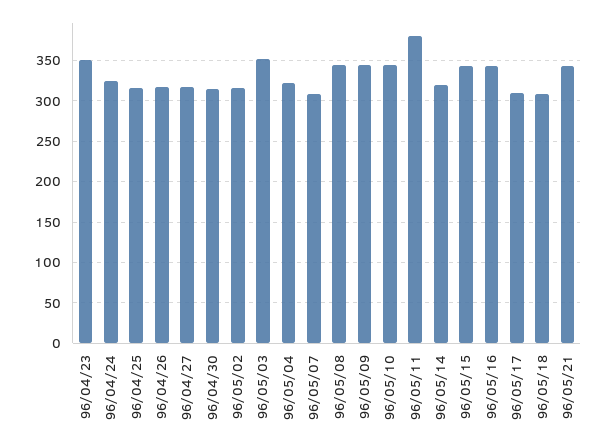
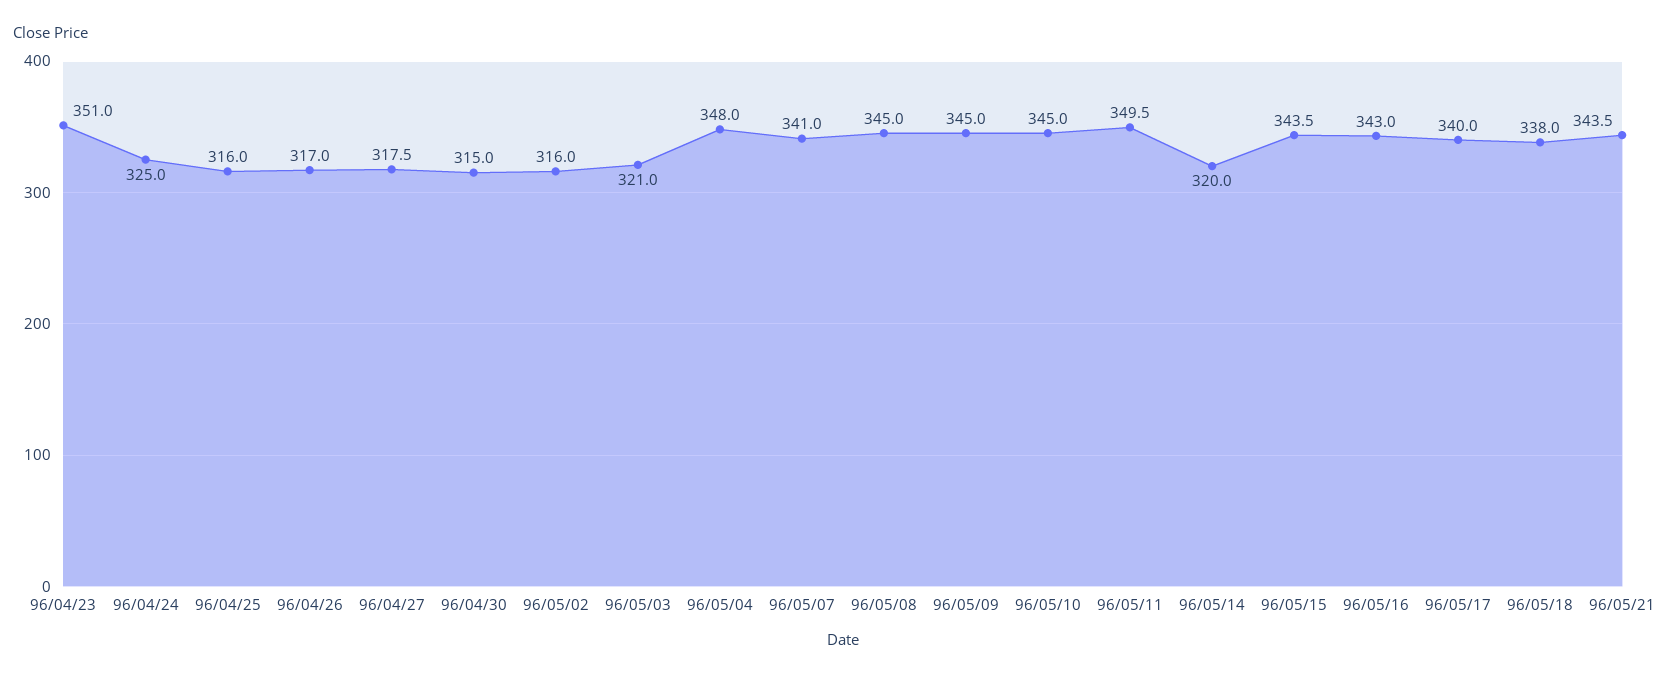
96/05/03: 350 -> 321
96/05/04: 320 -> 348
96/05/07: 310 -> 341
96/05/11: 380 -> 349.5
96/05/17: 310 -> 340
96/05/18: 310 -> 338

